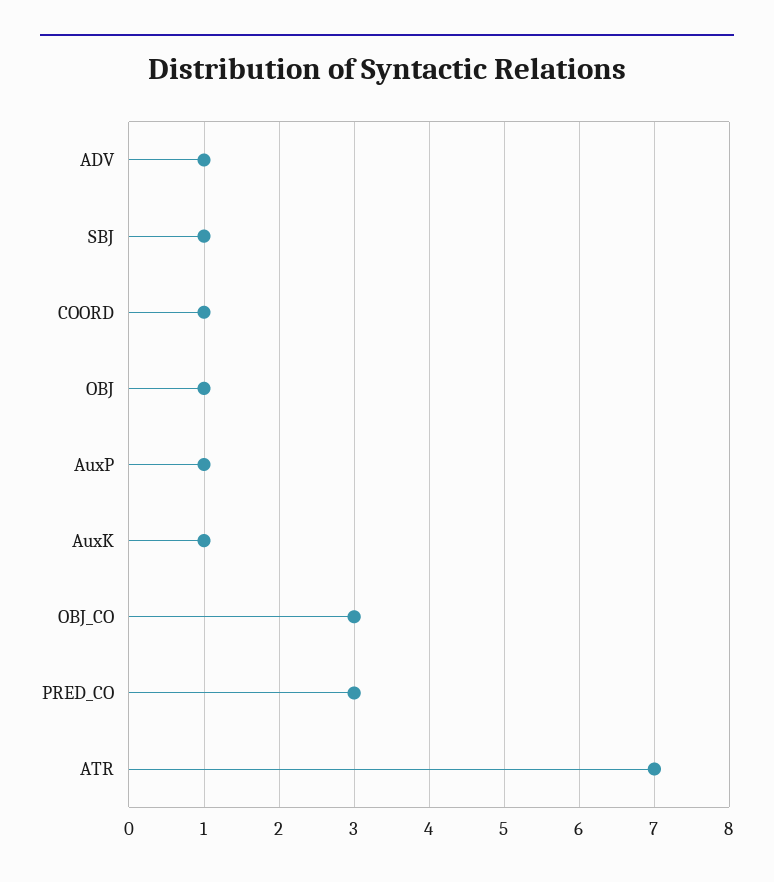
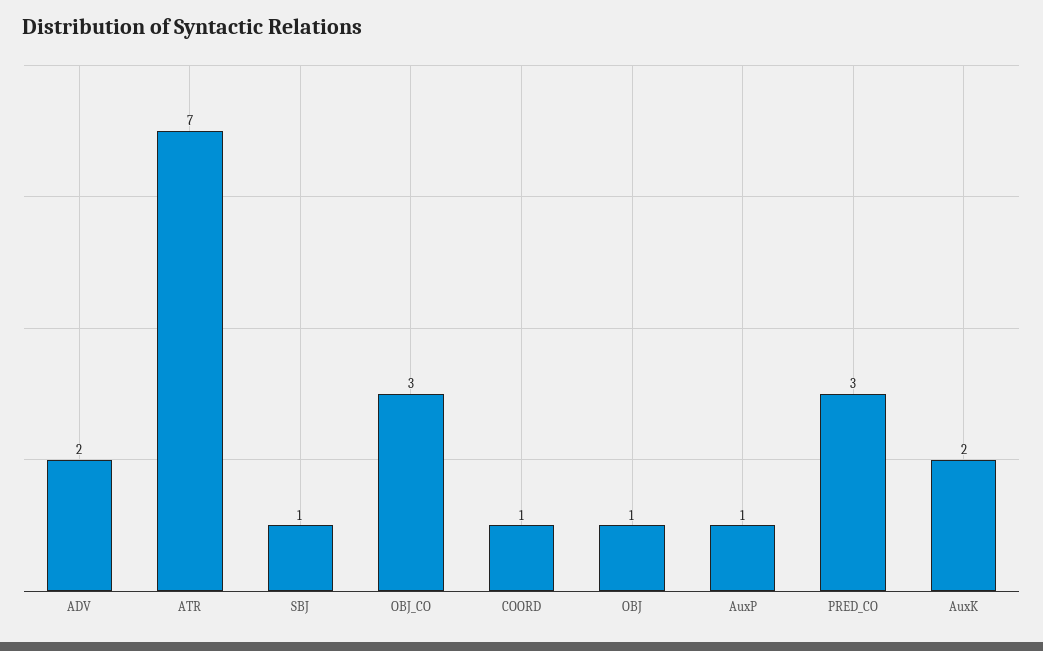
ADV: 1 -> 2
AuxK: 1 -> 2

